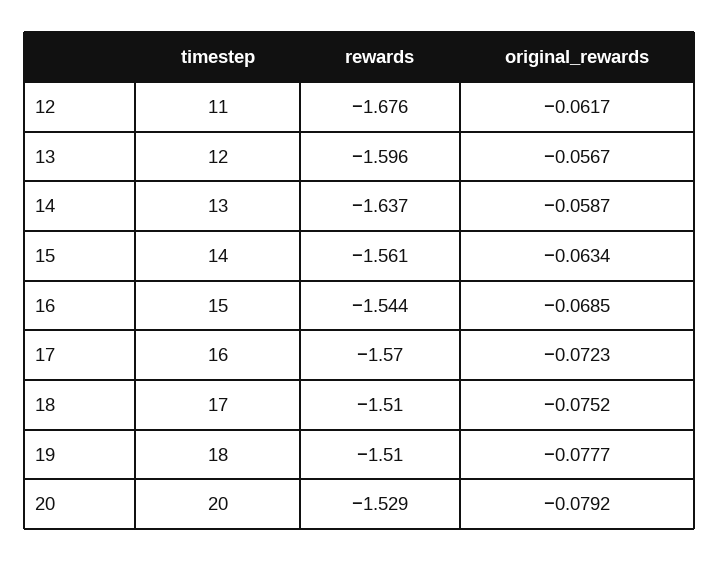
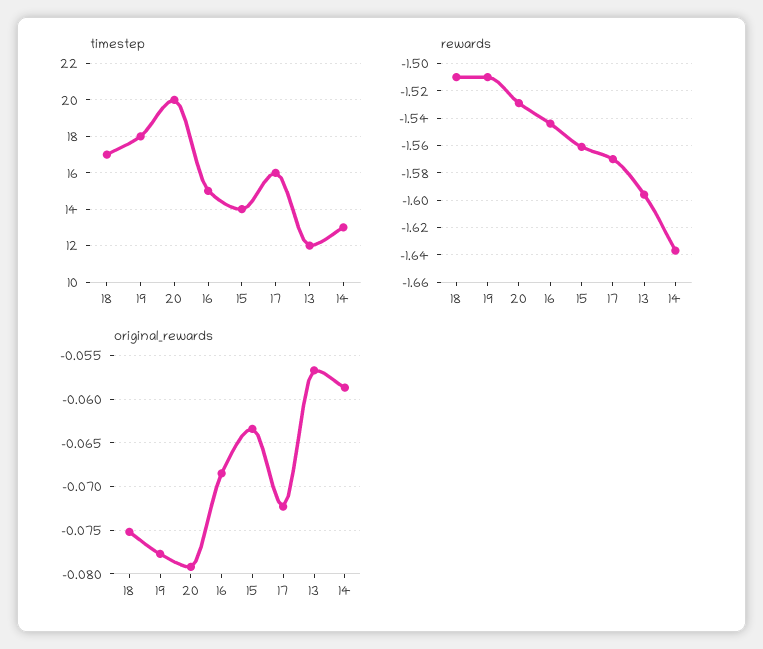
timestep, 12: 11 -> none
rewards, 12: -1.676 -> none
original_rewards, 12: -0.0617 -> none

